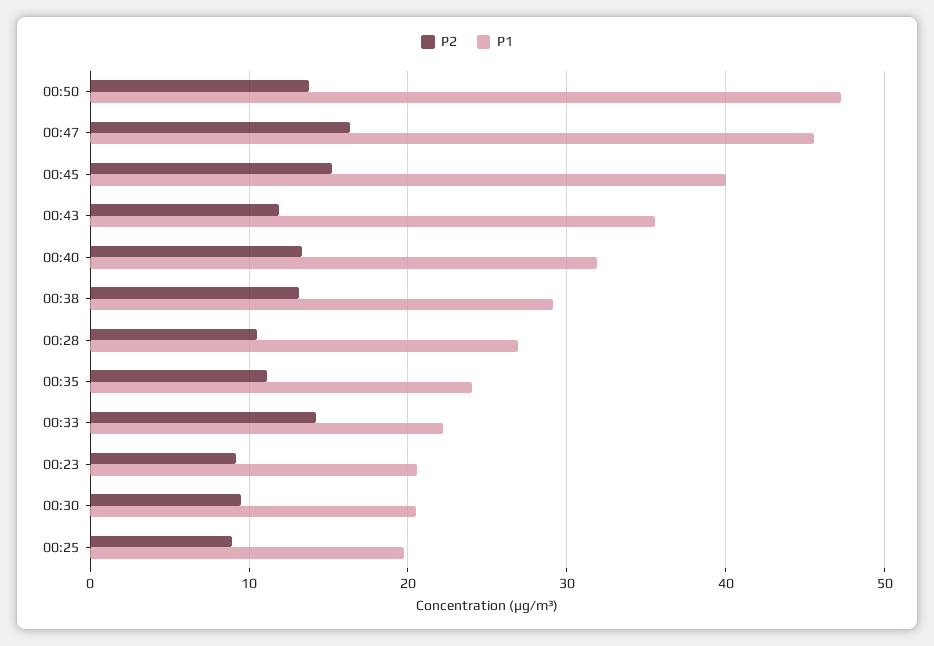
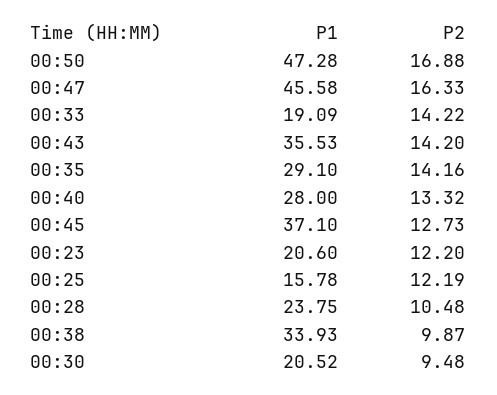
P2, 00:50: 14 -> 16.88
P2, 00:45: 15 -> 12.73
P1, 00:45: 40 -> 37.1
P2, 00:43: 12 -> 14.2
P1, 00:40: 32 -> 28
P2, 00:38: 13 -> 9.87
P1, 00:38: 29 -> 33.93
P1, 00:28: 27 -> 23.75
P2, 00:35: 11 -> 14.16
P1, 00:35: 24 -> 29.1
P1, 00:33: 22 -> 19.09
P2, 00:23: 9 -> 12.2
P2, 00:25: 9 -> 12.19
P1, 00:25: 20 -> 15.78

